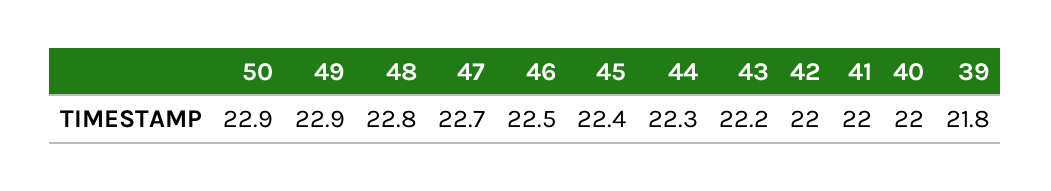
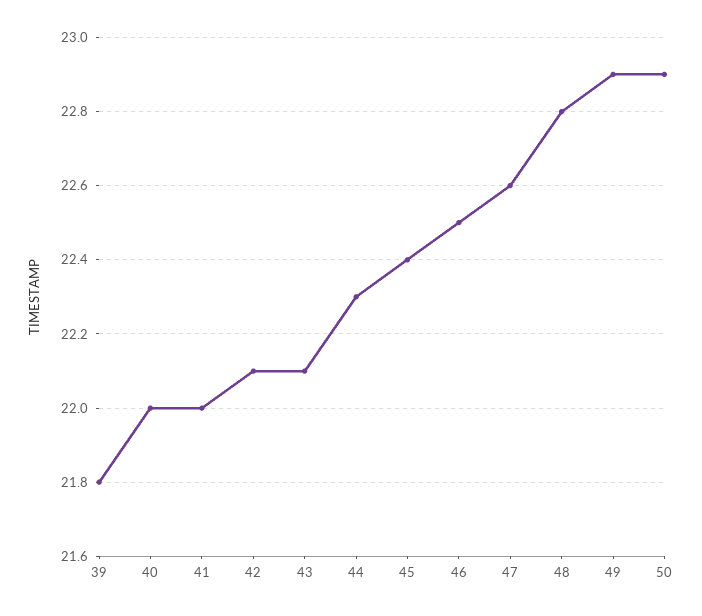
47: 22.7 -> 22.6
43: 22.2 -> 22.1
42: 22 -> 22.1

